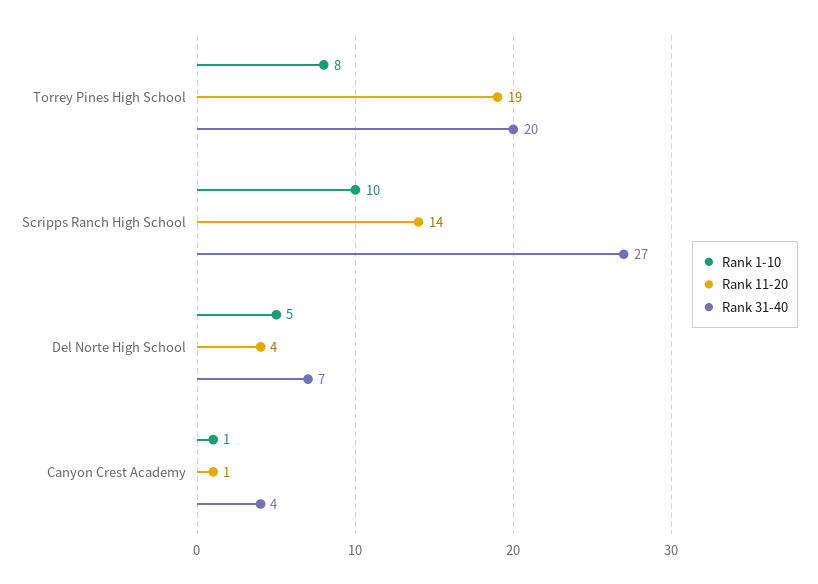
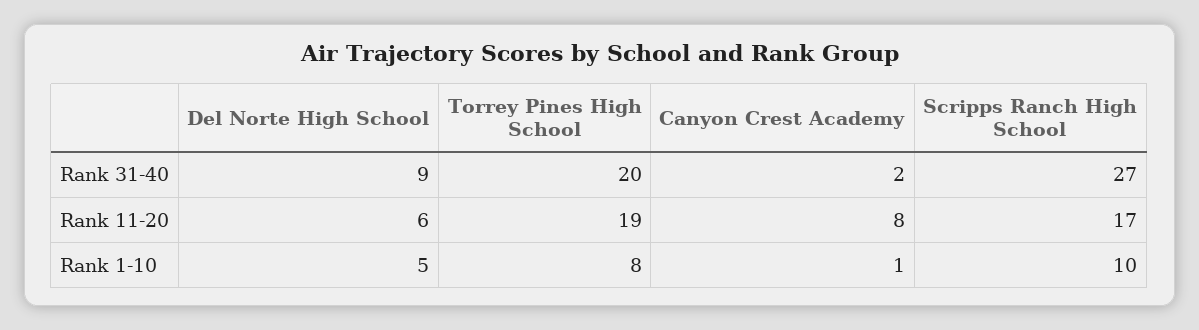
Rank 11-20, Scripps Ranch High School: 14 -> 17
Rank 11-20, Del Norte High School: 4 -> 6
Rank 31-40, Del Norte High School: 7 -> 9
Rank 11-20, Canyon Crest Academy: 1 -> 8
Rank 31-40, Canyon Crest Academy: 4 -> 2

